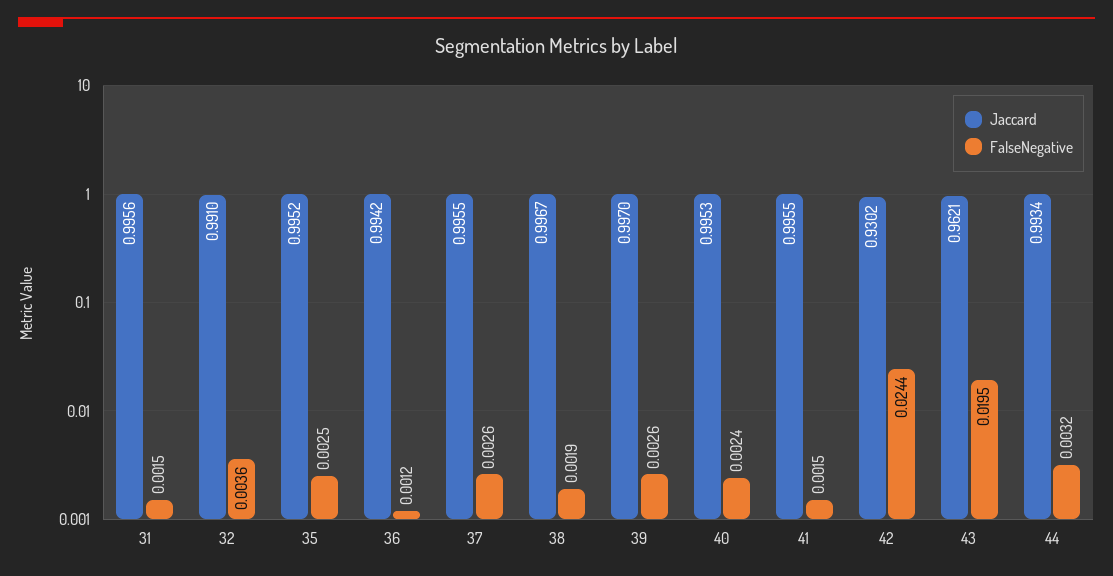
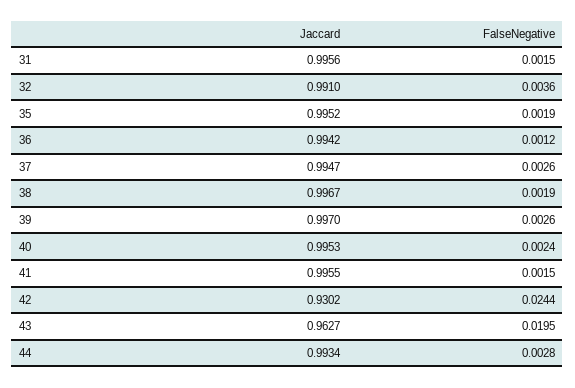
FalseNegative, 35: 0.0025 -> 0.0019
Jaccard, 37: 0.9955 -> 0.9947
Jaccard, 43: 0.9621 -> 0.9627
FalseNegative, 44: 0.0032 -> 0.0028

